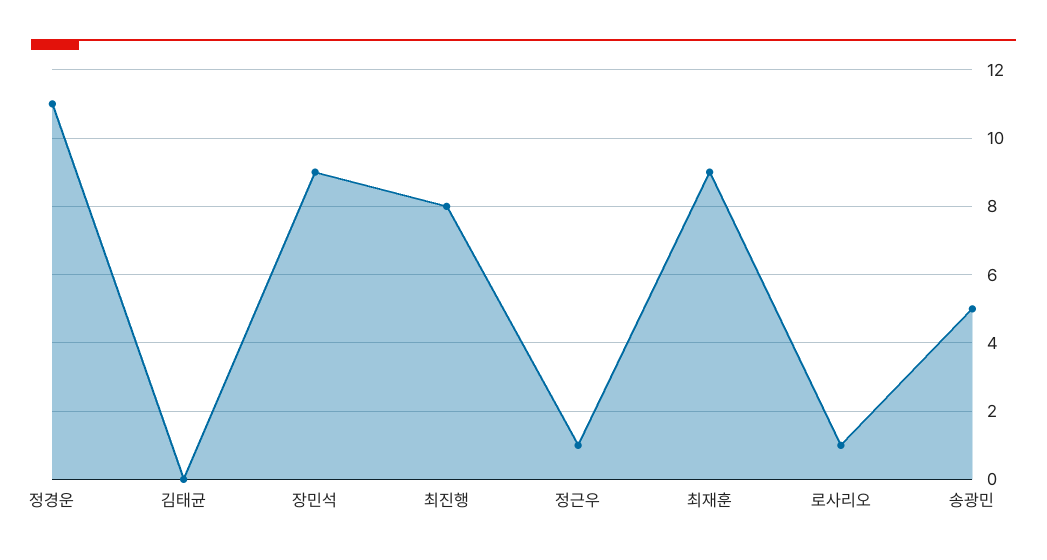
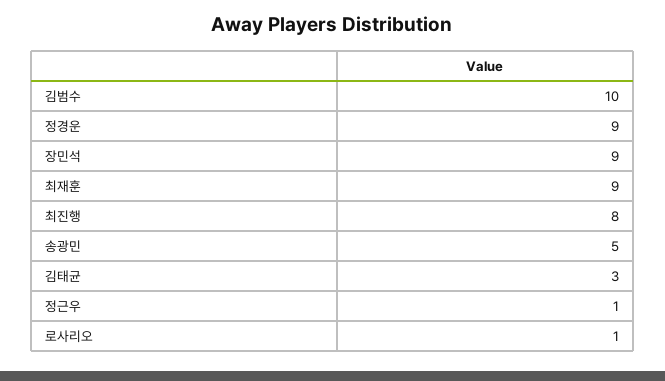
정경운: 11 -> 9
김태균: 0 -> 3
김범수: none -> 10

